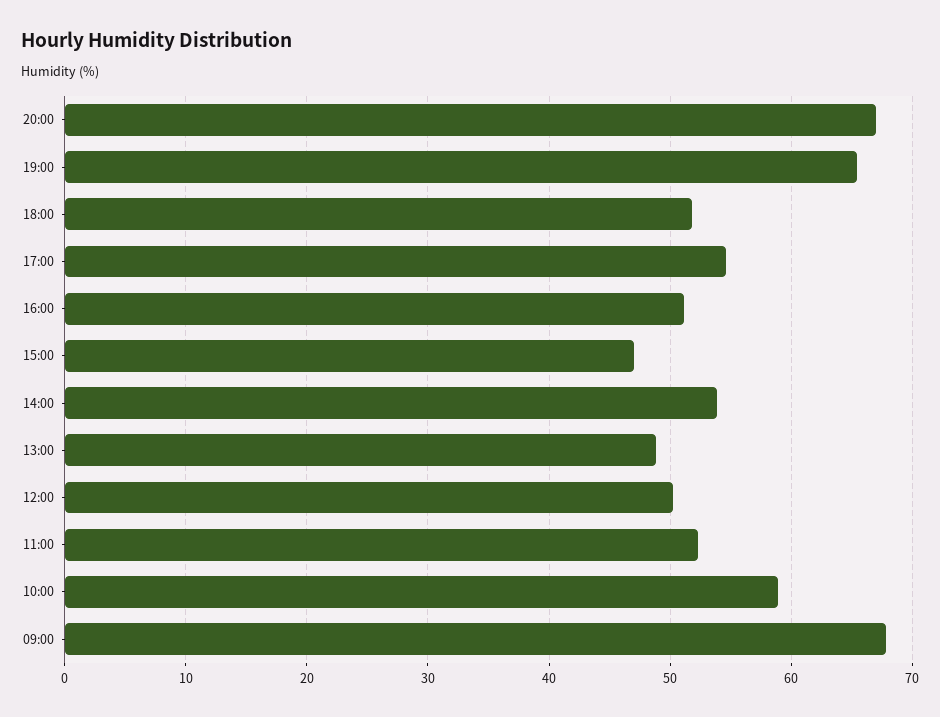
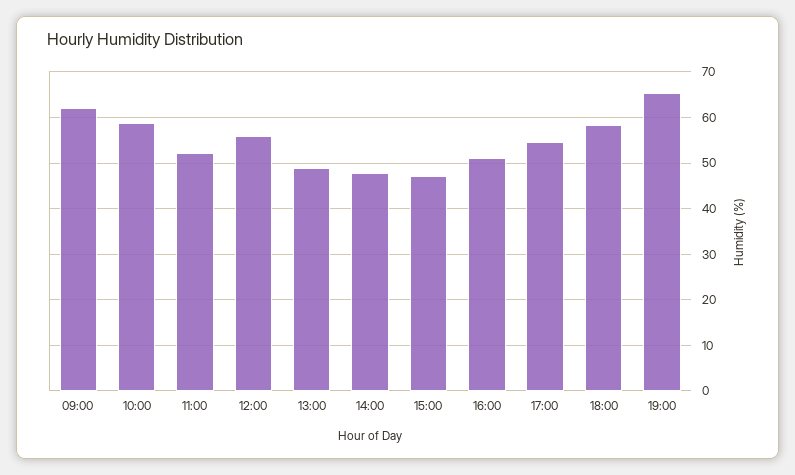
20:00: 67 -> none
18:00: 52 -> 58
14:00: 54 -> 48
12:00: 50 -> 56
09:00: 68 -> 62

